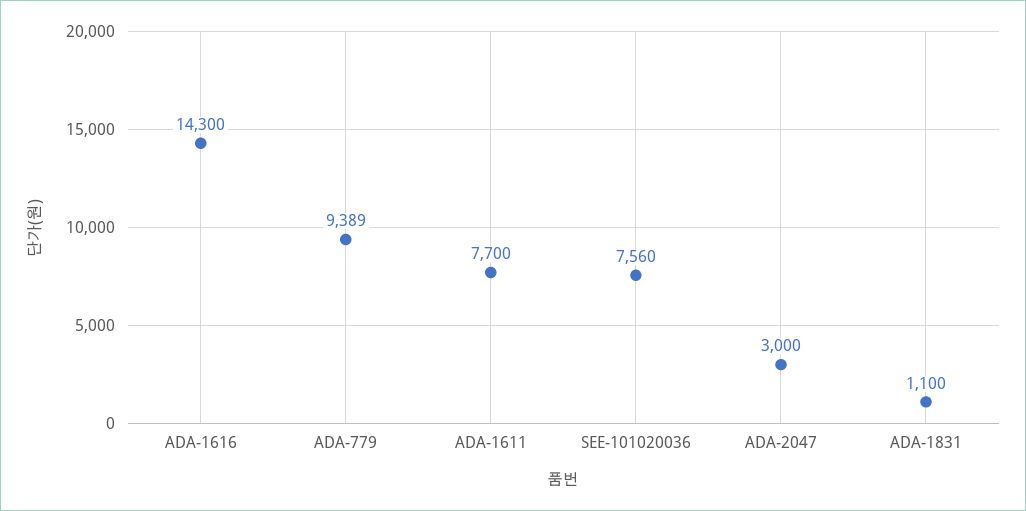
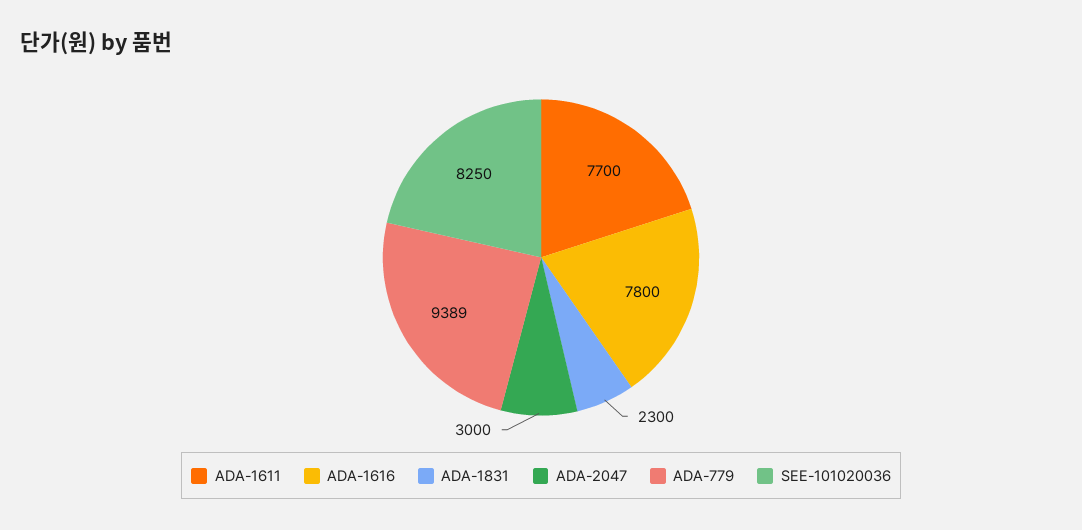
ADA-1616: 14300 -> 7800
SEE-101020036: 7560 -> 8250
ADA-1831: 1100 -> 2300

